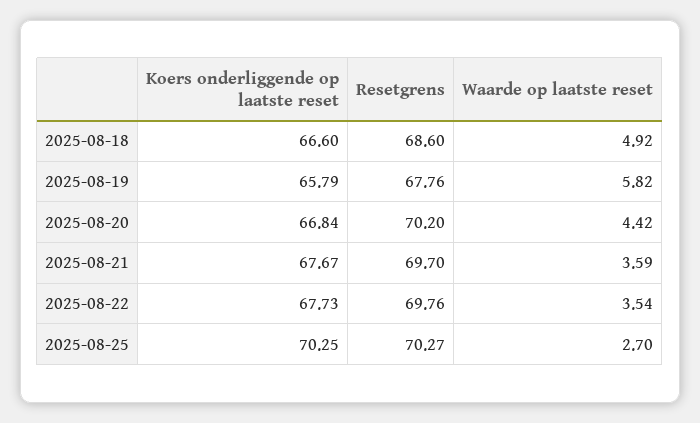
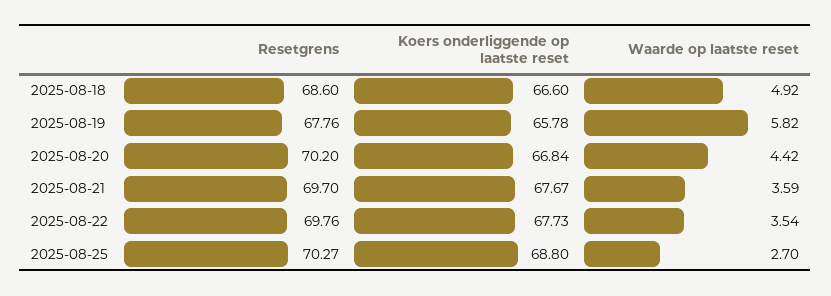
Koers onderliggende op laatste reset, 2025-08-19: 65.79 -> 65.78
Koers onderliggende op laatste reset, 2025-08-25: 70.25 -> 68.8

